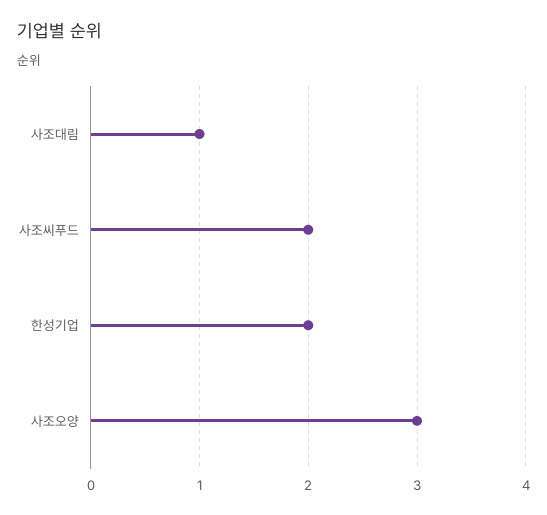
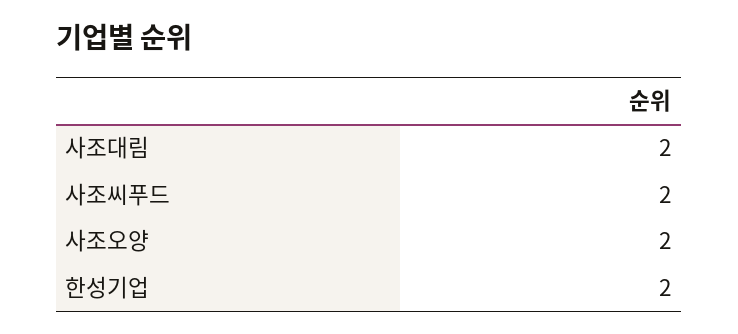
사조대림: 1 -> 2
사조오양: 3 -> 2

